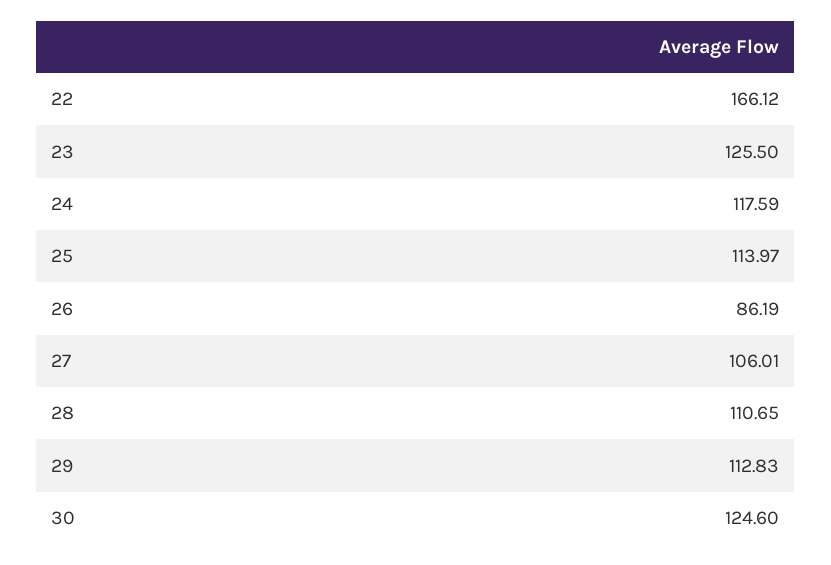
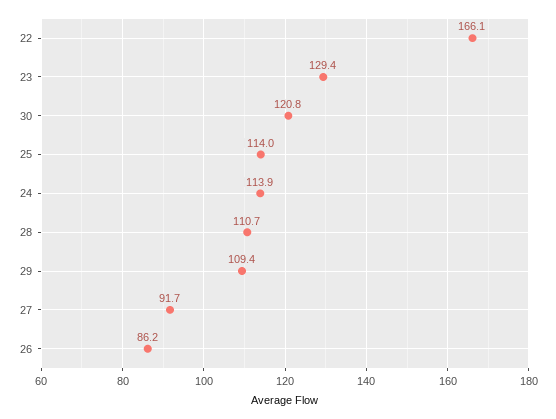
23: 125.5 -> 129.4
24: 117.59 -> 113.9
27: 106.01 -> 91.7
29: 112.83 -> 109.4
30: 124.6 -> 120.8

